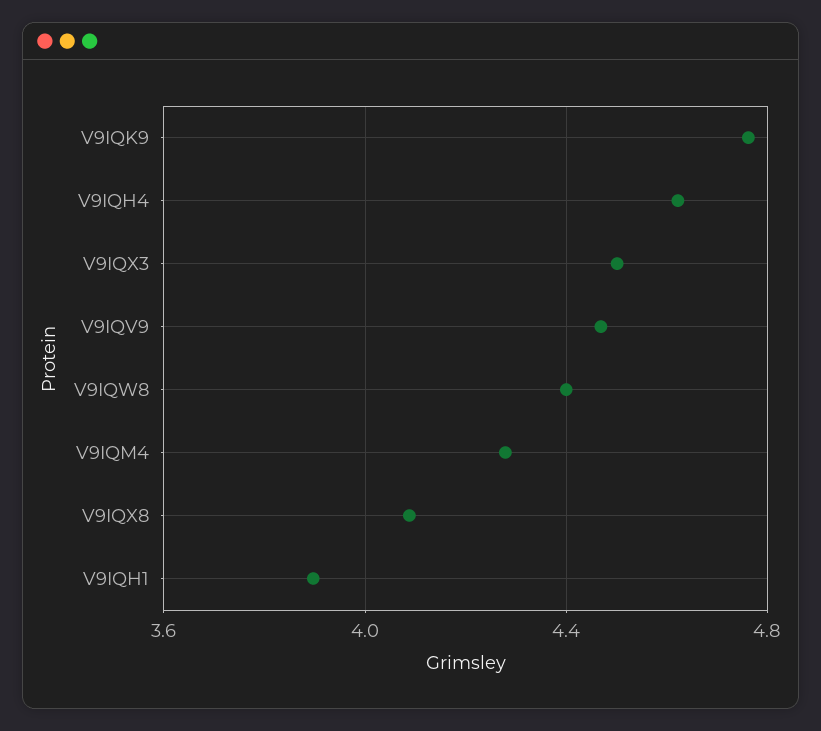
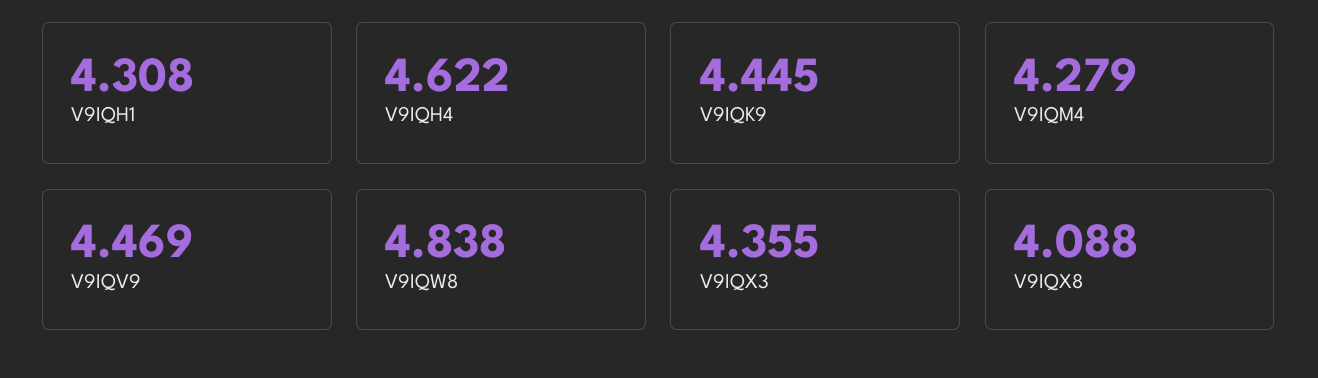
V9IQK9: 4.75 -> 4.445
V9IQX3: 4.5 -> 4.355
V9IQW8: 4.4 -> 4.838
V9IQH1: 3.9 -> 4.308

